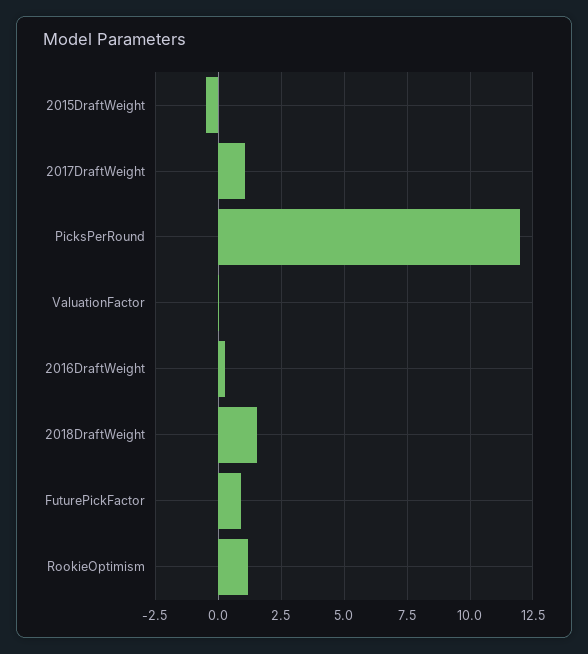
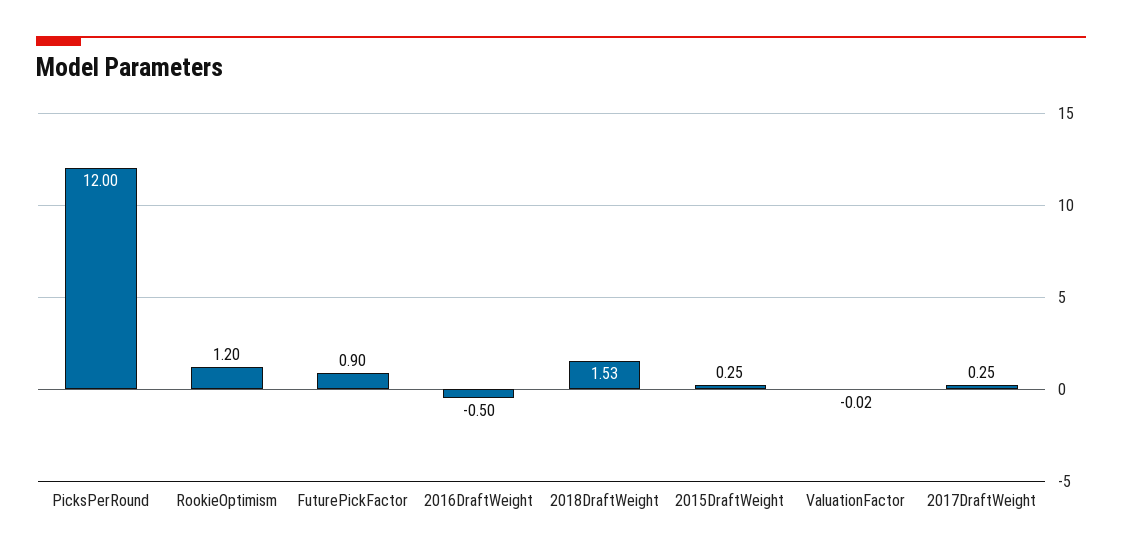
2015DraftWeight: -0.5 -> 0.25
2017DraftWeight: 1 -> 0.25
2016DraftWeight: 0.25 -> -0.5

